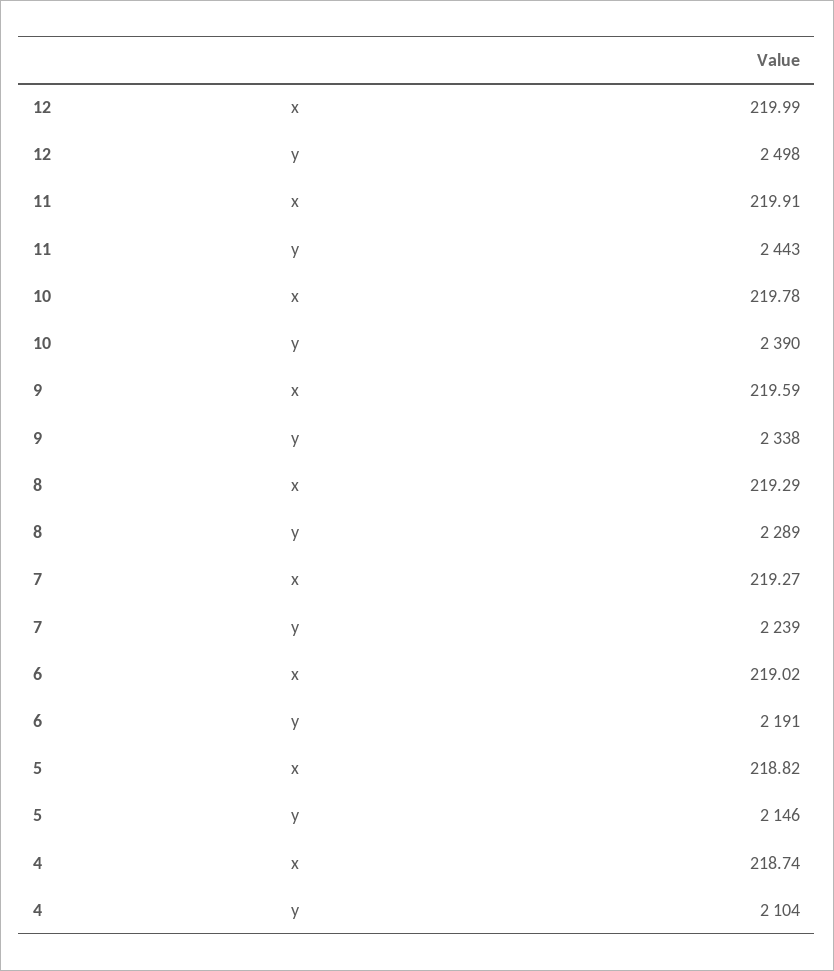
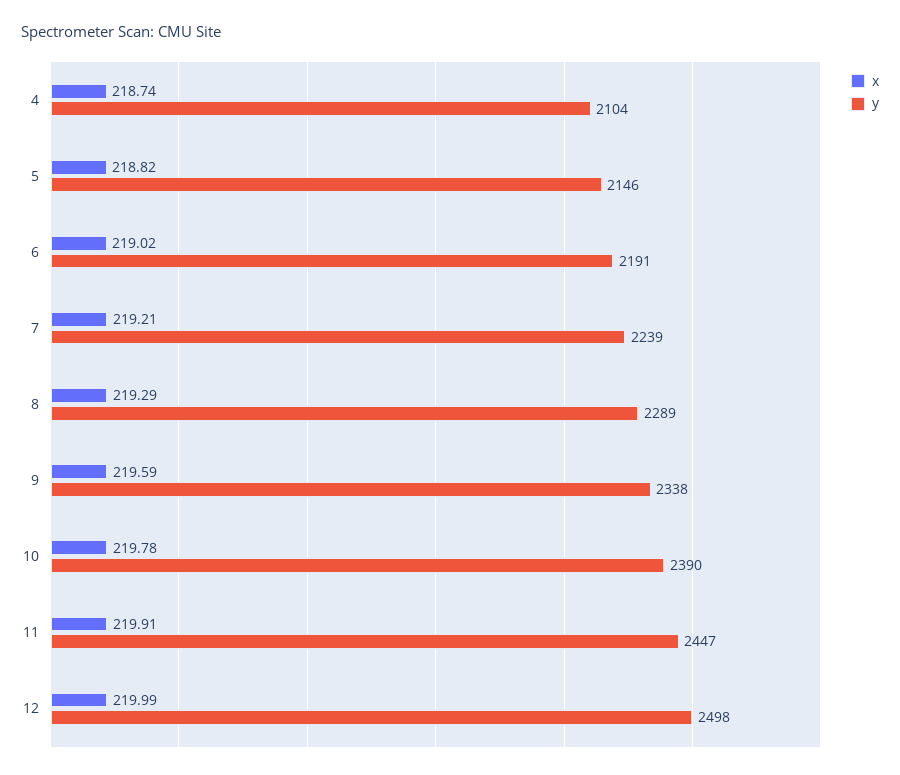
y, 11: 2443 -> 2447
x, 7: 219.27 -> 219.21

